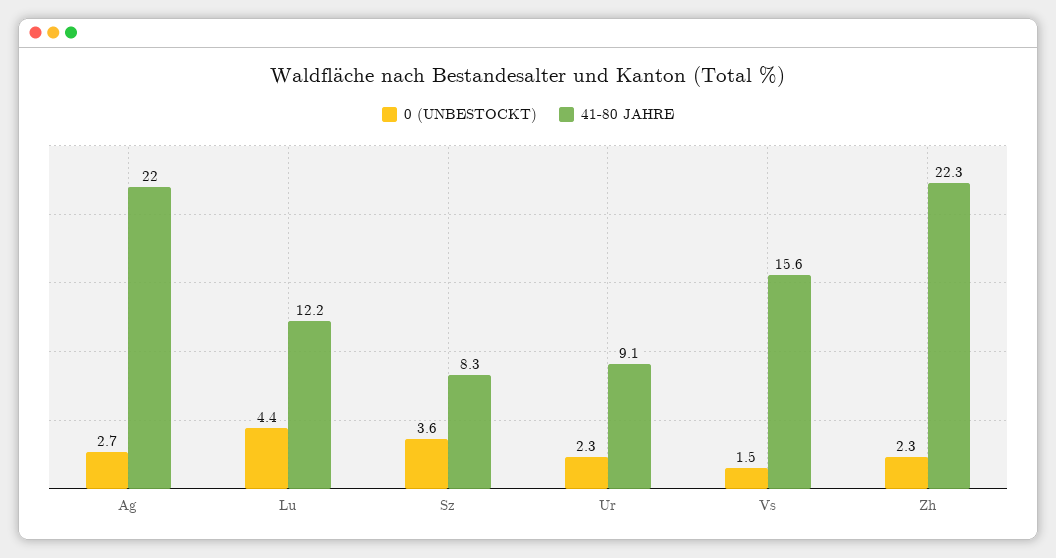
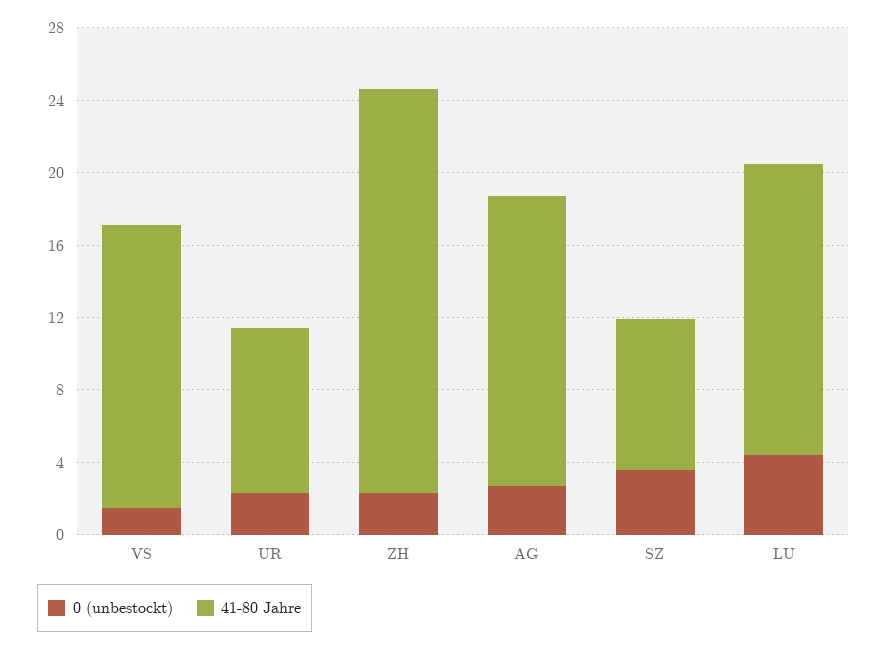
41-80 JAHRE, Ag: 22 -> 16
41-80 JAHRE, Lu: 12.2 -> 16

